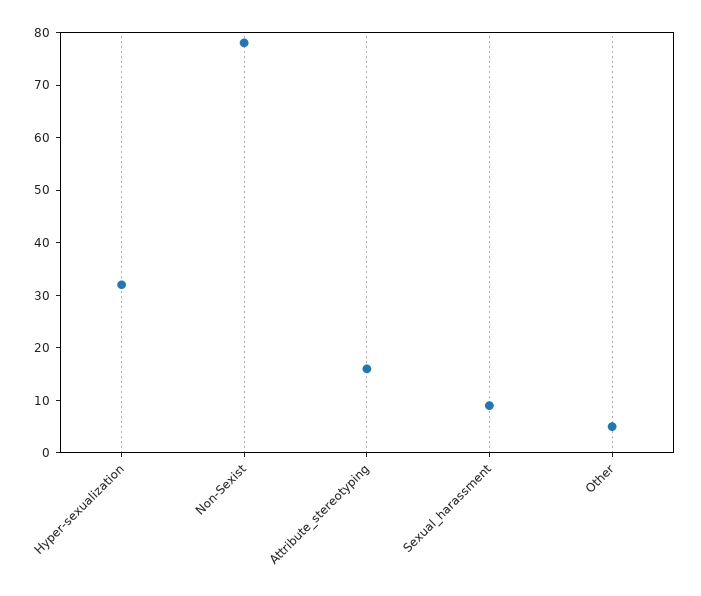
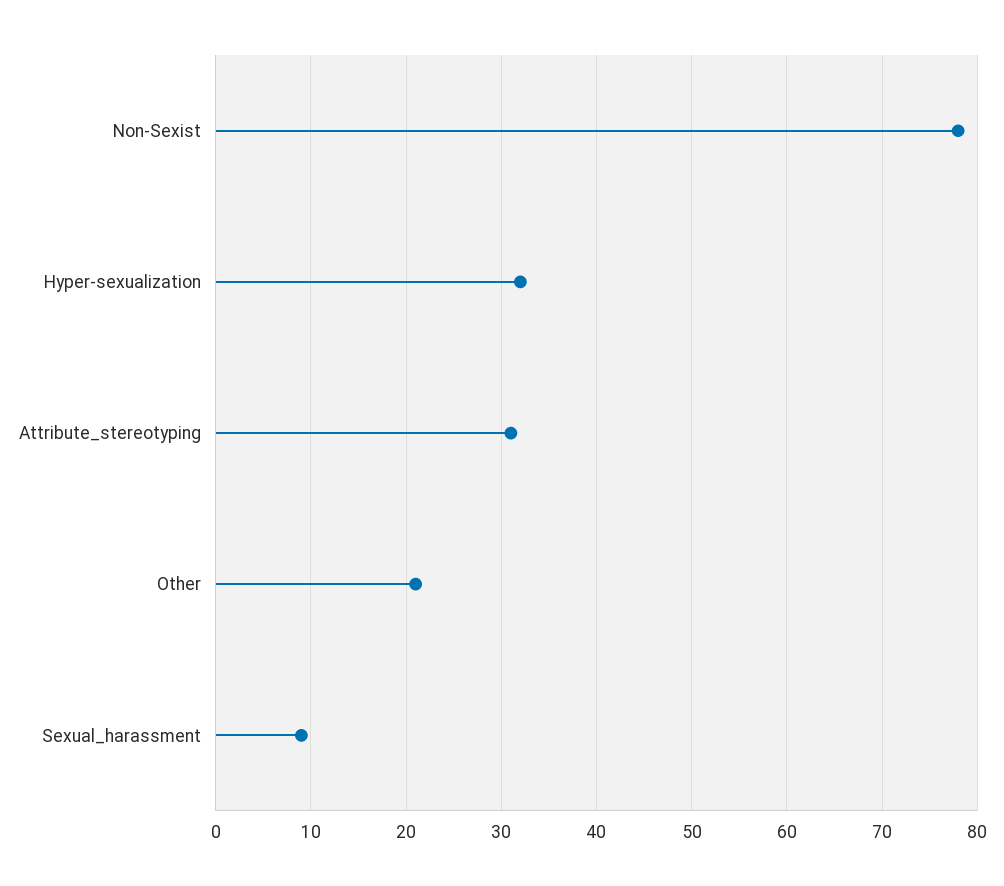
Attribute_stereotyping: 15 -> 31
Other: 5 -> 21

